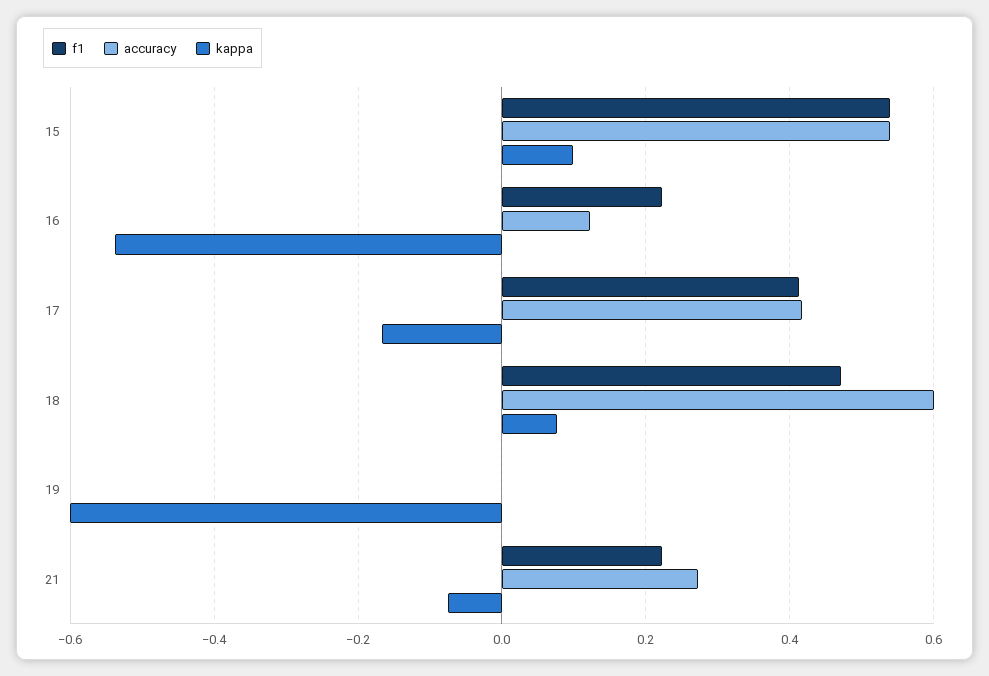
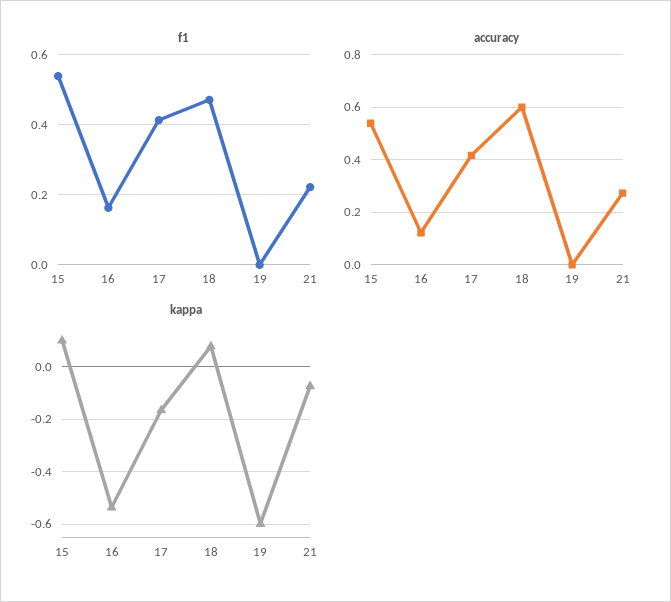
f1, 16: 0.22 -> 0.16

